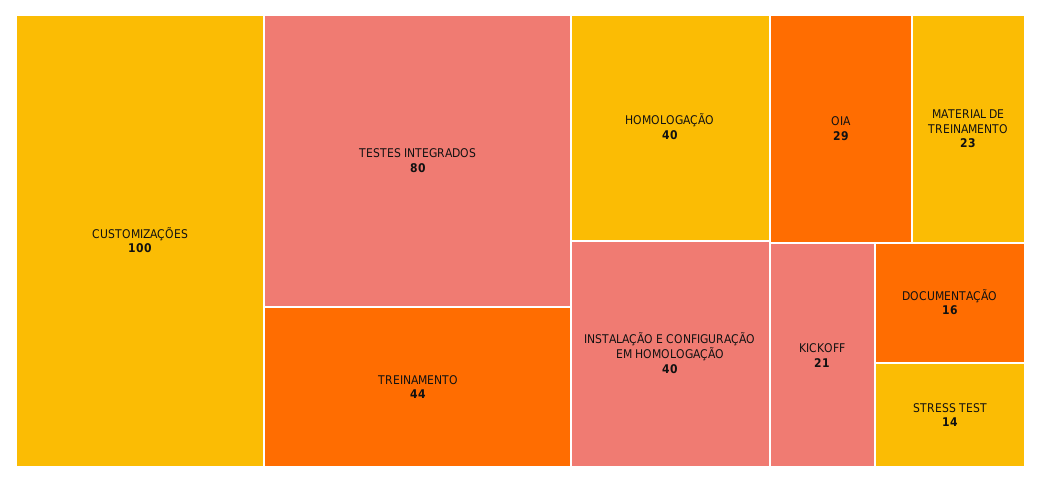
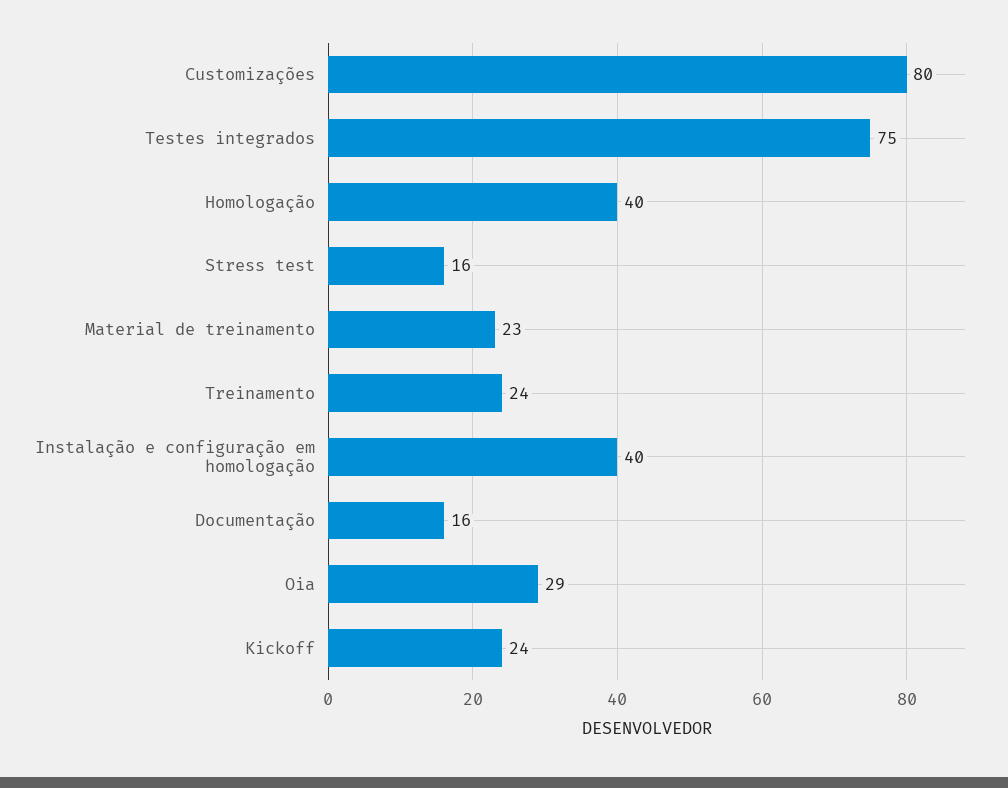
CUSTOMIZAÇÕES: 100 -> 80
TESTES INTEGRADOS: 80 -> 75
TREINAMENTO: 44 -> 24
KICKOFF: 21 -> 24
STRESS TEST: 14 -> 16

